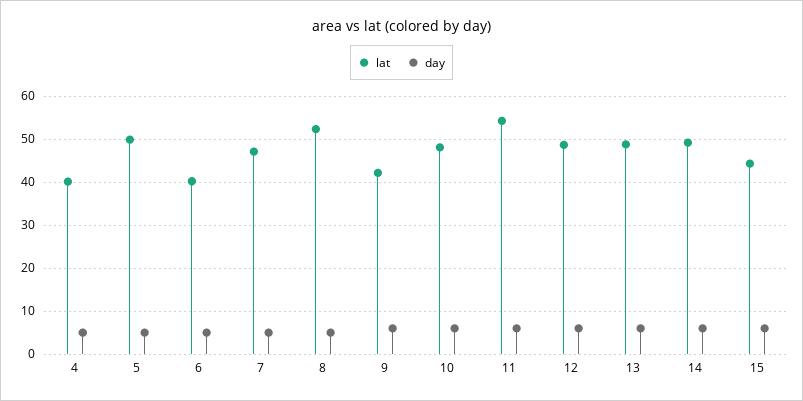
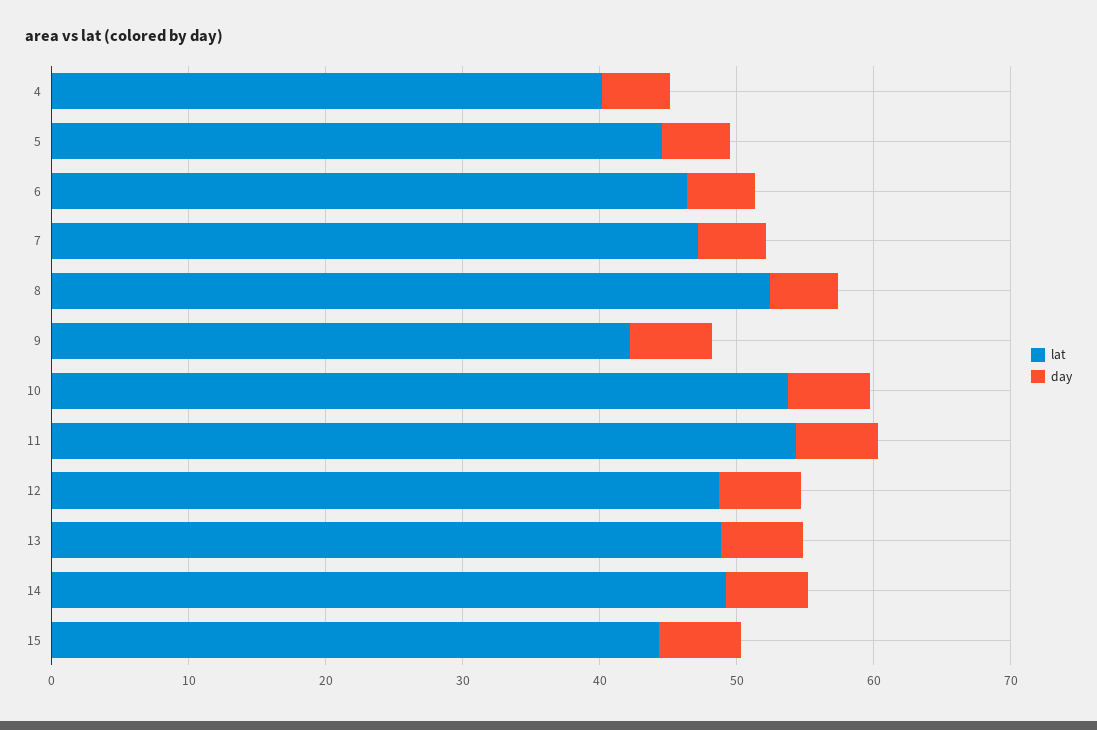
lat, 5: 50 -> 44
lat, 6: 40 -> 46
lat, 10: 48 -> 54

